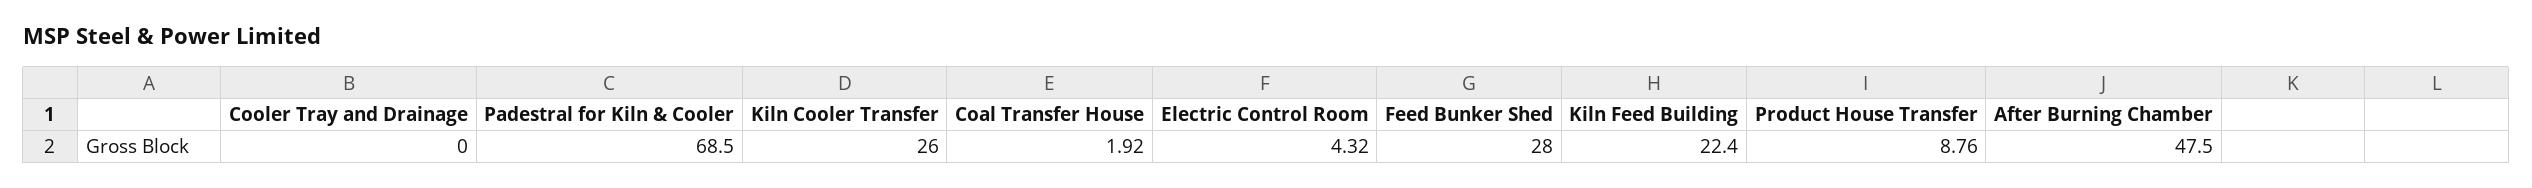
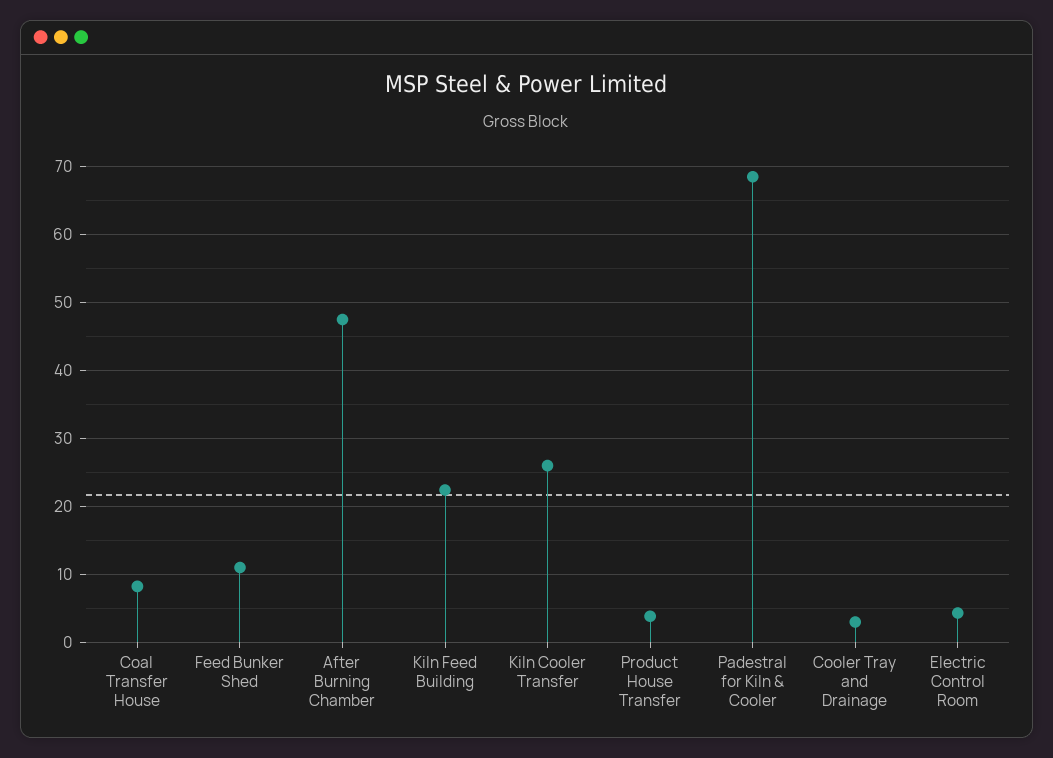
Cooler Tray and Drainage: 0 -> 3
Coal Transfer House: 1.92 -> 8
Feed Bunker Shed: 28 -> 11
Product House Transfer: 8.76 -> 4

